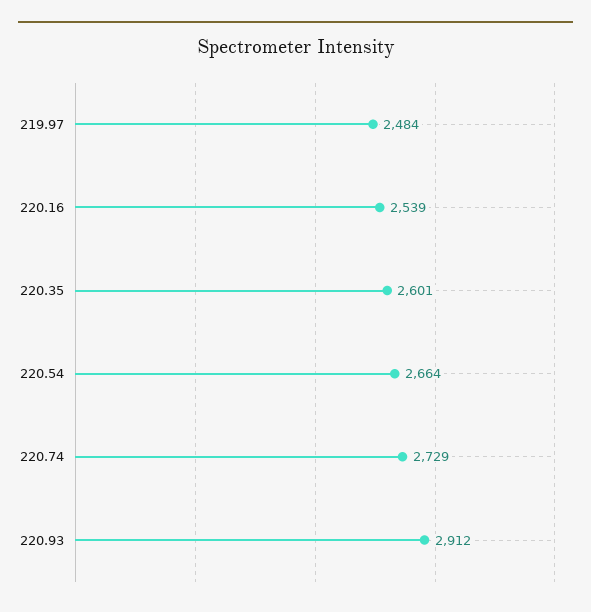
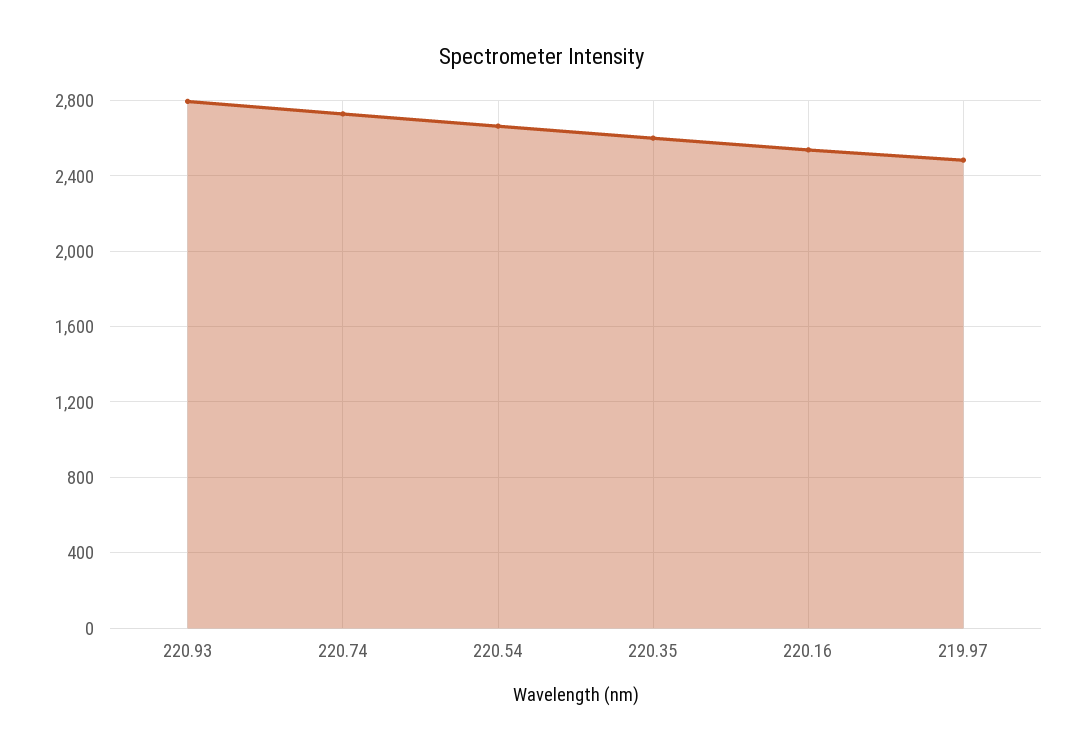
220.93: 2912 -> 2800

